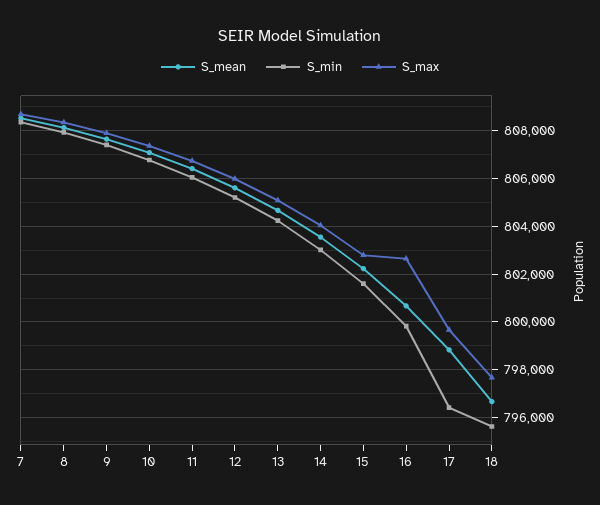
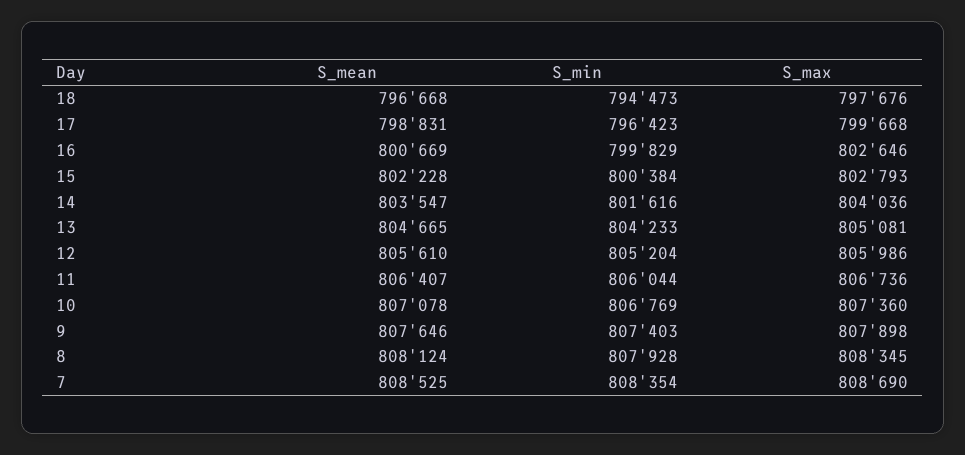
S_min, 14: 803000 -> 801616
S_min, 15: 801500 -> 800384
S_min, 18: 795500 -> 794473

